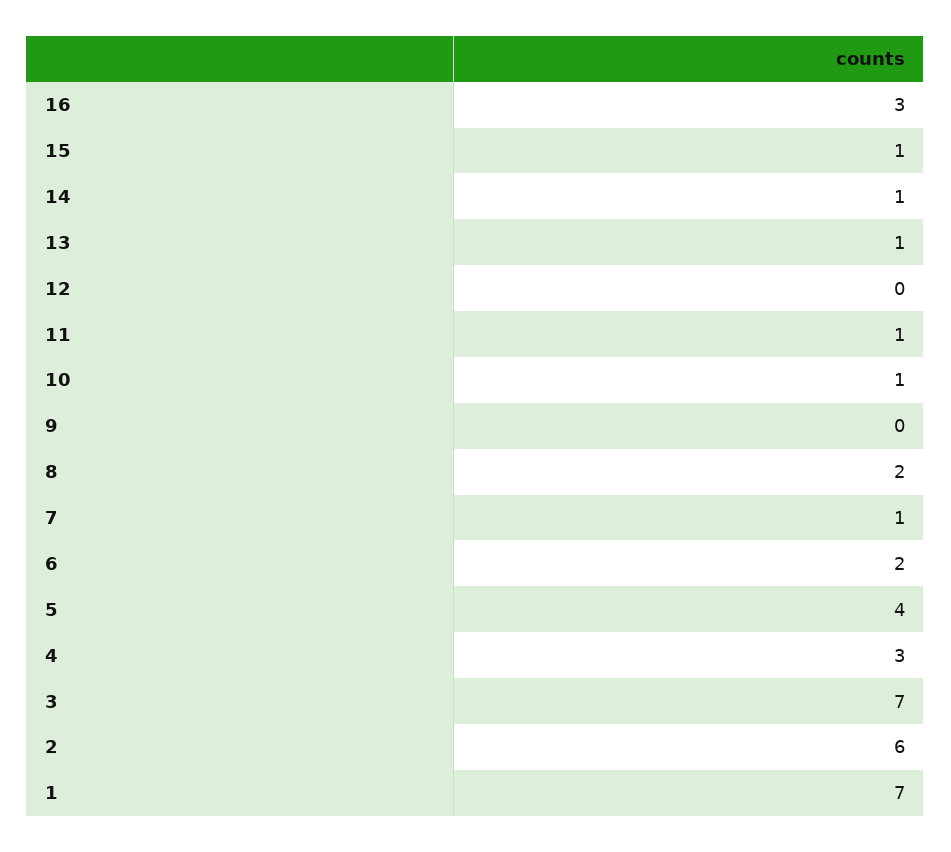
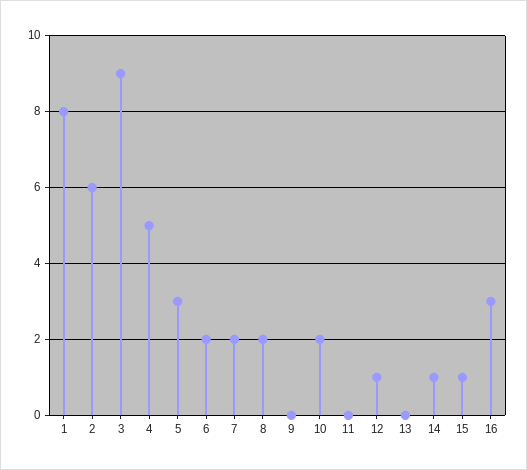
13: 1 -> 0
12: 0 -> 1
11: 1 -> 0
10: 1 -> 2
7: 1 -> 2
5: 4 -> 3
4: 3 -> 5
3: 7 -> 9
1: 7 -> 8

